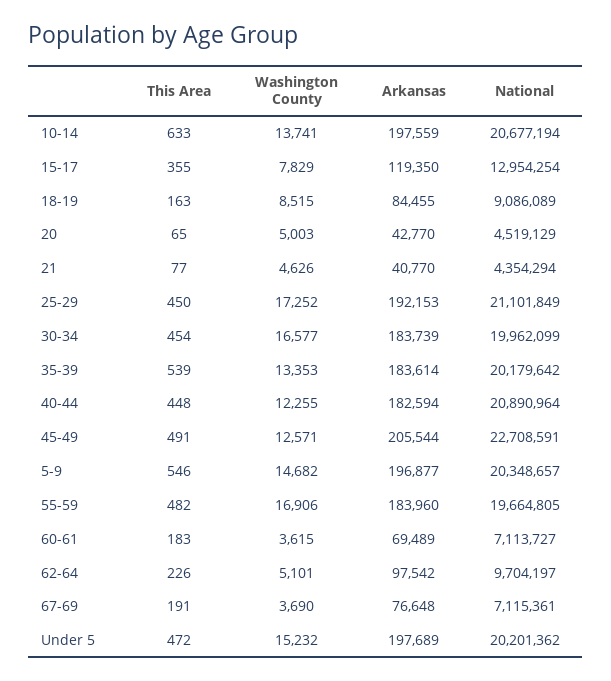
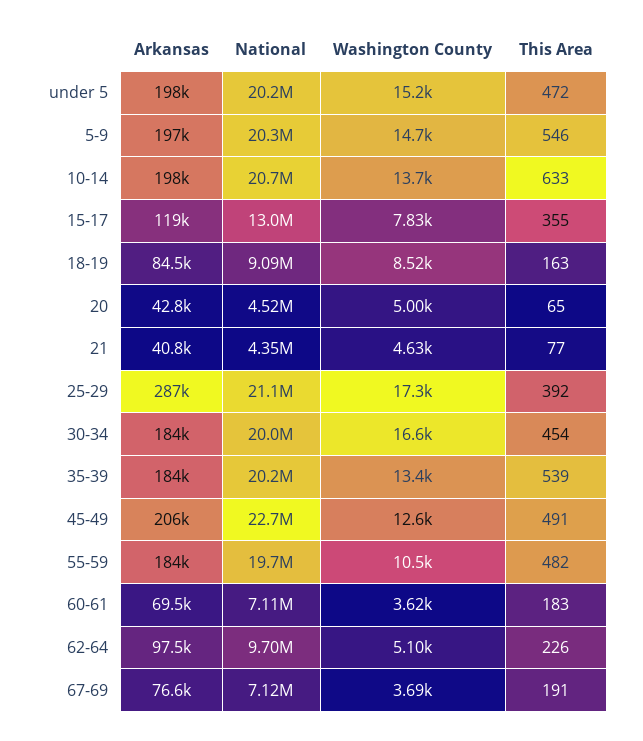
This Area, 25-29: 450 -> 392
Arkansas, 25-29: 192153 -> 287000
This Area, 40-44: 448 -> none
Washington County, 40-44: 12255 -> none
Arkansas, 40-44: 182594 -> none
National, 40-44: 20890964 -> none
Washington County, 55-59: 16906 -> 10500

